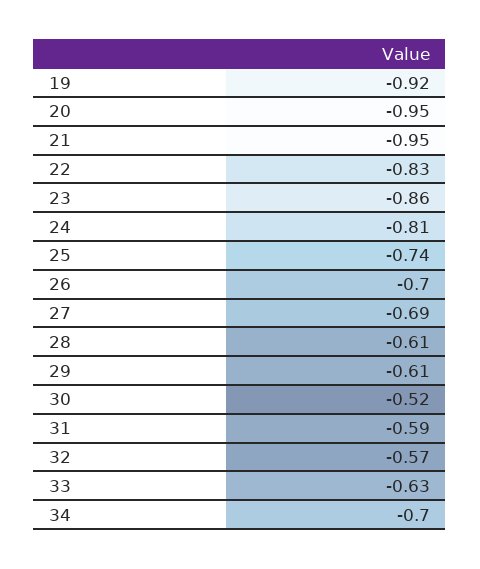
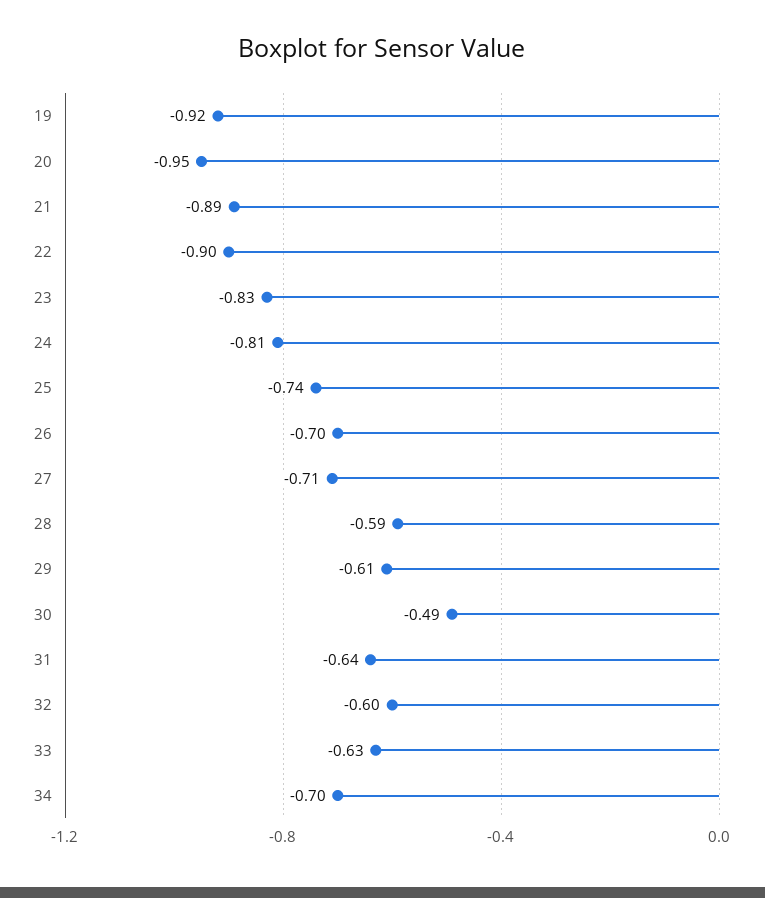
21: -0.95 -> -0.89
22: -0.83 -> -0.9
23: -0.86 -> -0.83
27: -0.69 -> -0.71
28: -0.61 -> -0.59
30: -0.52 -> -0.49
31: -0.59 -> -0.64
32: -0.57 -> -0.6

